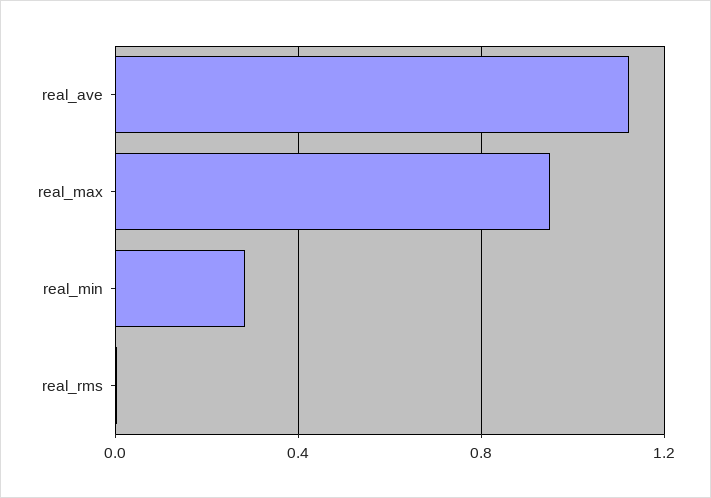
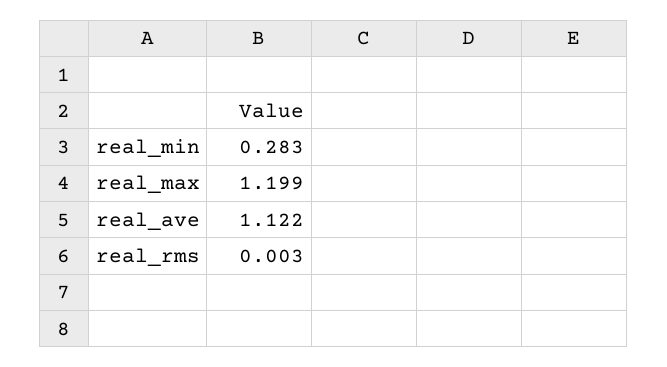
real_max: 0.95 -> 1.199

